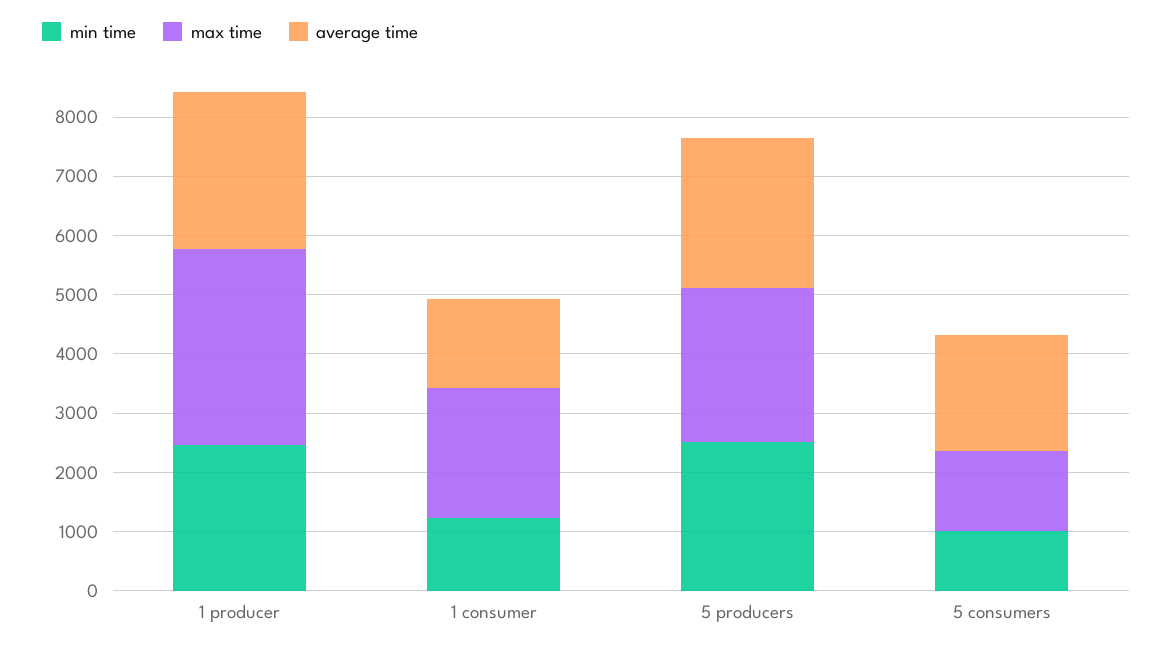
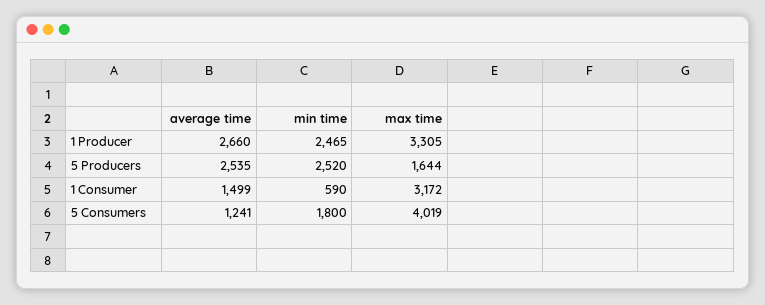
min time, 1 consumer: 1200 -> 590
max time, 1 consumer: 2200 -> 3172
max time, 5 producers: 2600 -> 1644
min time, 5 consumers: 1000 -> 1800
max time, 5 consumers: 1400 -> 4019
average time, 5 consumers: 2000 -> 1241

